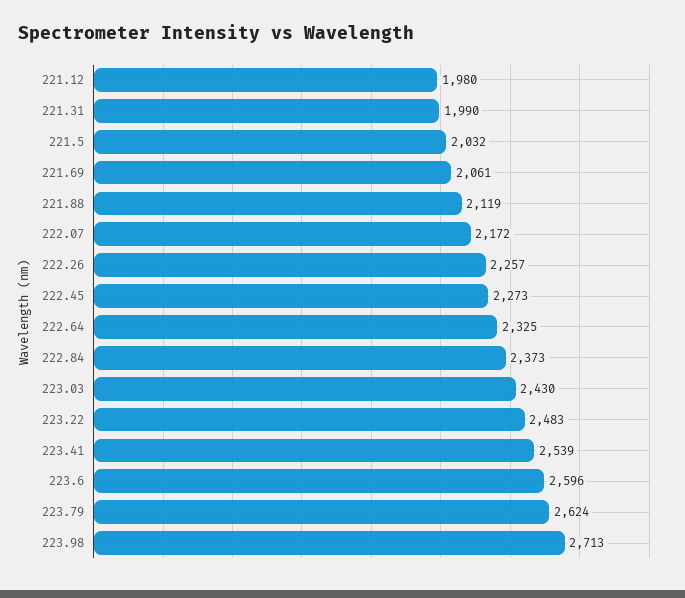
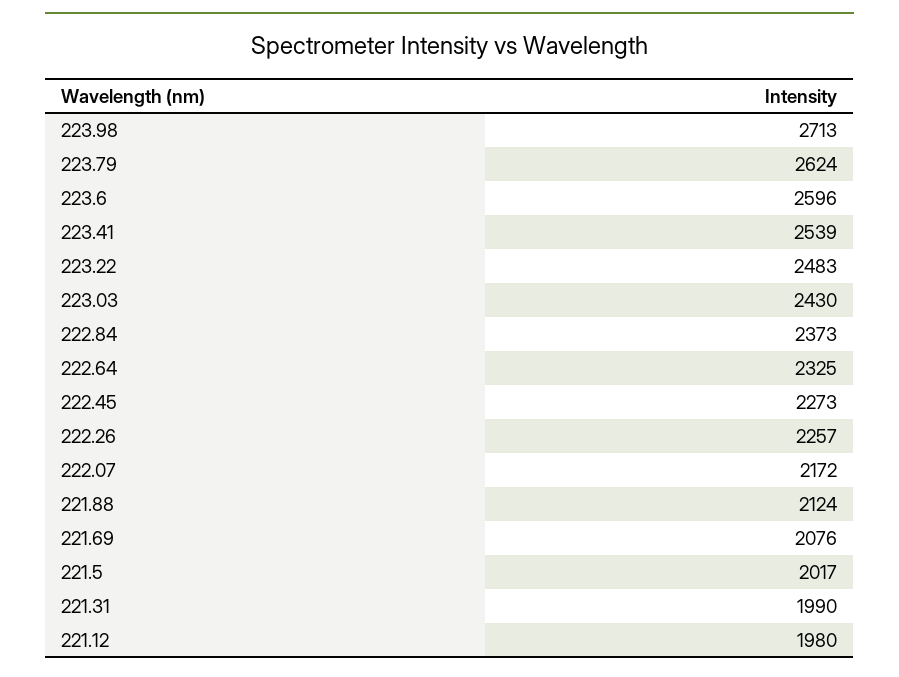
221.5: 2032 -> 2017
221.69: 2061 -> 2076
221.88: 2119 -> 2124

